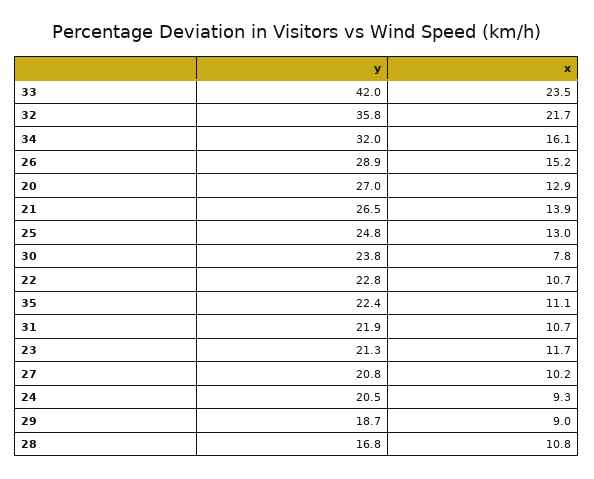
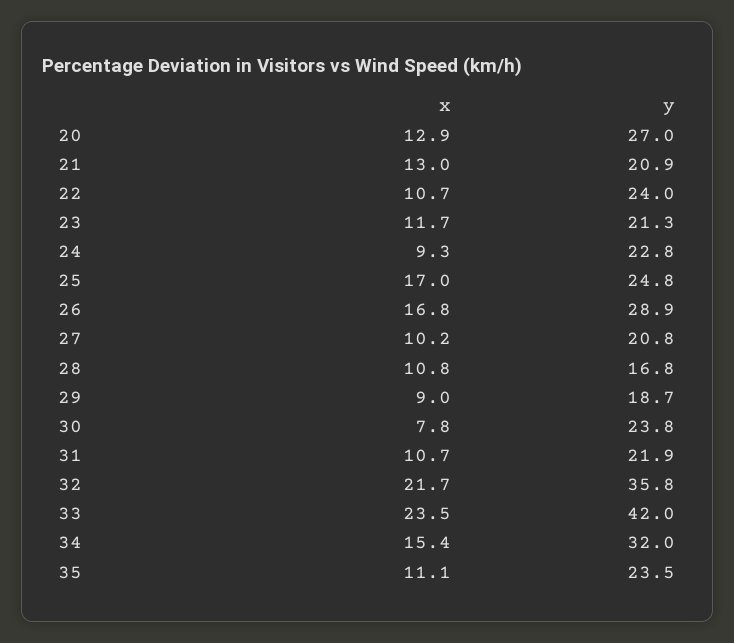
x, 34: 16.1 -> 15.4
x, 26: 15.2 -> 16.8
y, 21: 26.5 -> 20.9
x, 21: 13.9 -> 13
x, 25: 13 -> 17
y, 22: 22.8 -> 24
y, 35: 22.4 -> 23.5
y, 24: 20.5 -> 22.8

